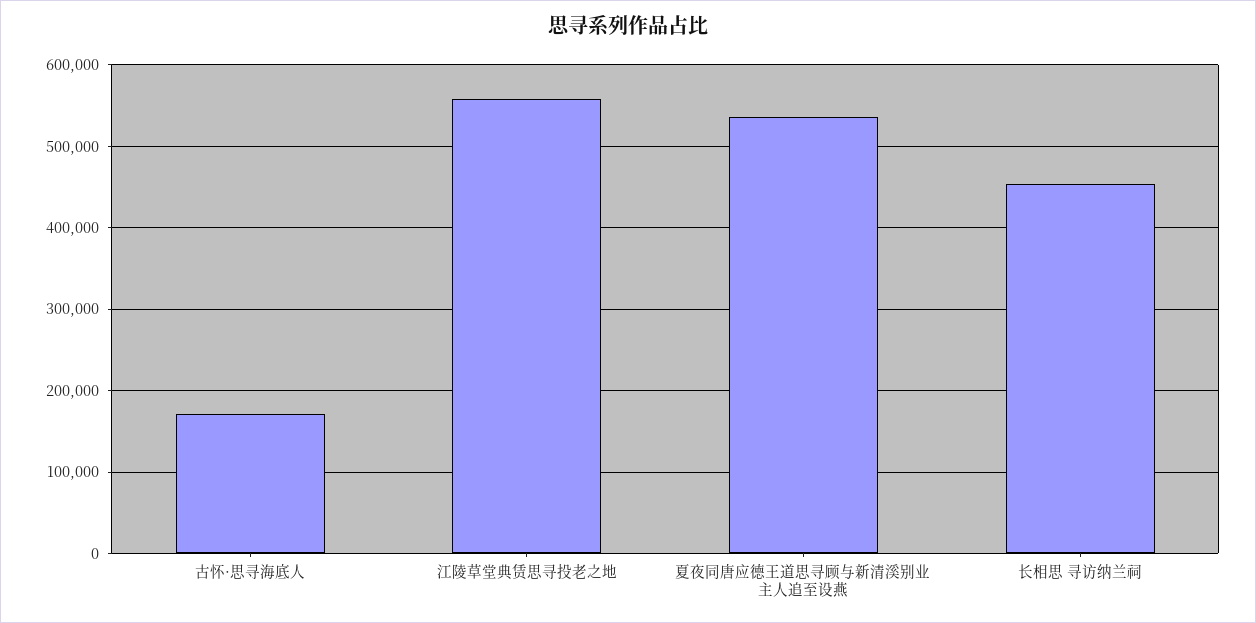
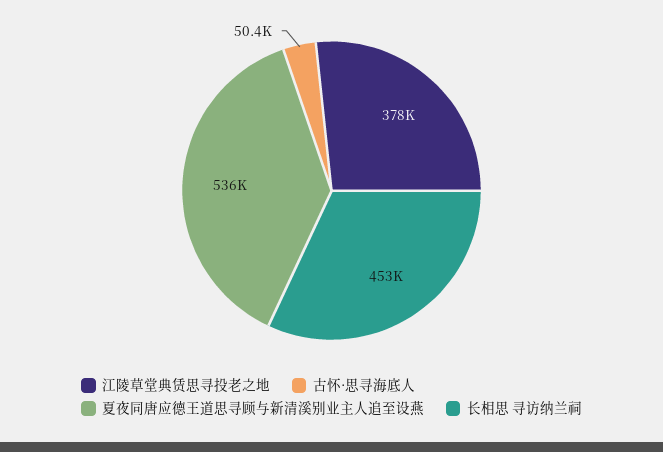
古怀·思寻海底人: 170000 -> 50400
江陵草堂典赁思寻投老之地: 560000 -> 378000

